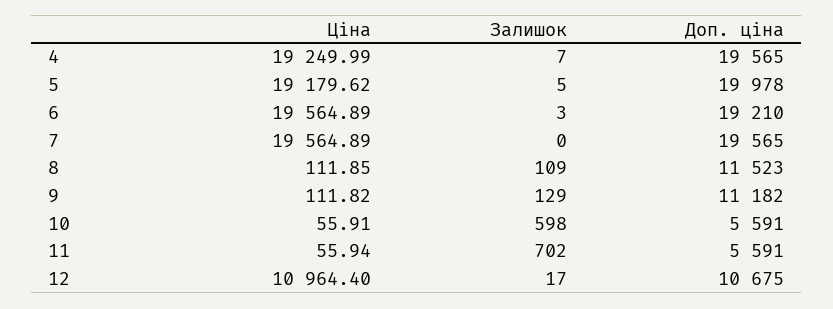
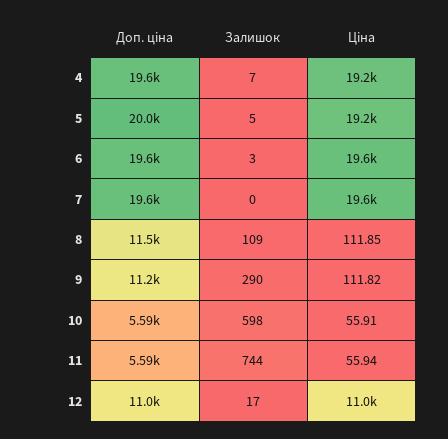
Доп. ціна, 6: 19210 -> 19600
Залишок, 9: 129 -> 290
Залишок, 11: 702 -> 744
Доп. ціна, 12: 10675 -> 11000

